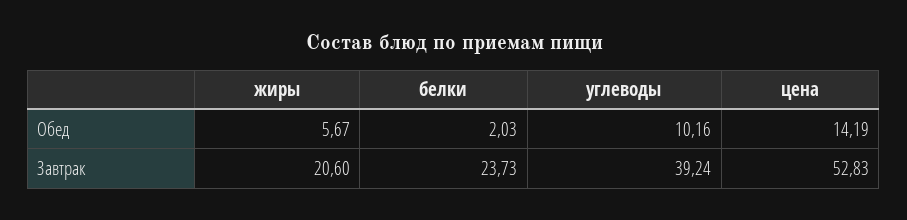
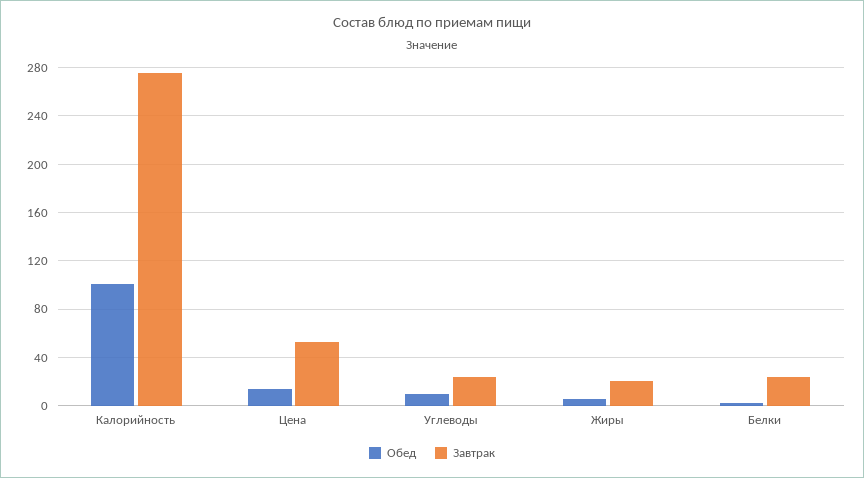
Завтрак, углеводы: 39.24 -> 25
Обед, Калорийность: none -> 100
Завтрак, Калорийность: none -> 275

